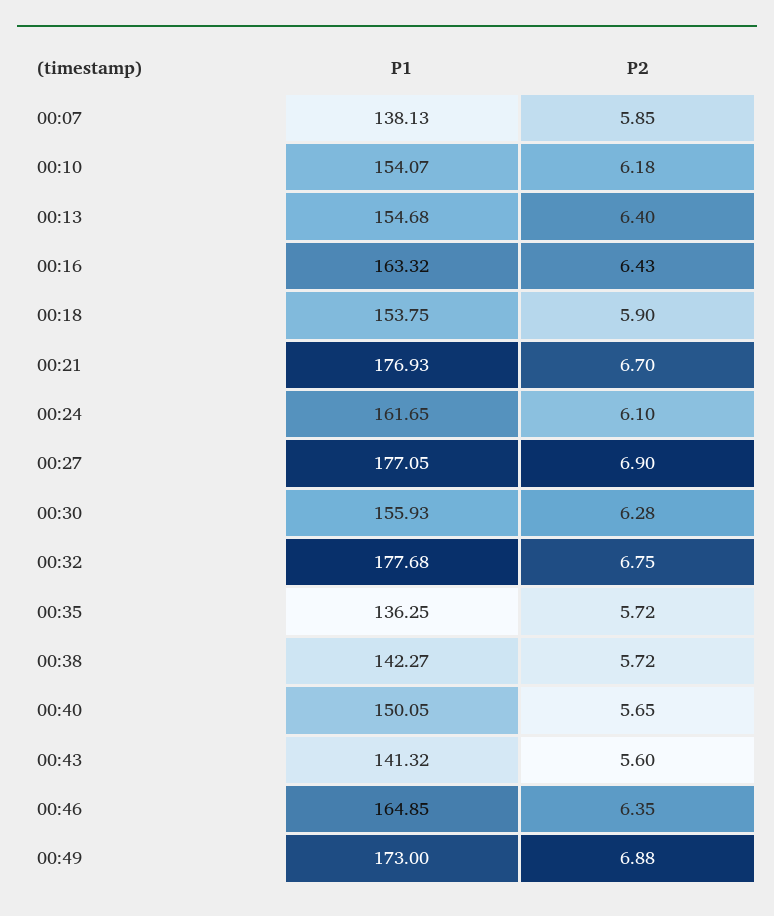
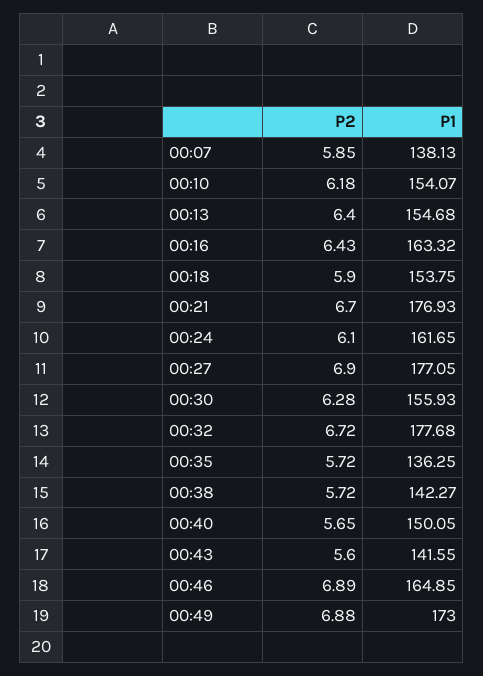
P2, 00:32: 6.75 -> 6.72
P1, 00:43: 141.32 -> 141.55
P2, 00:46: 6.35 -> 6.89

